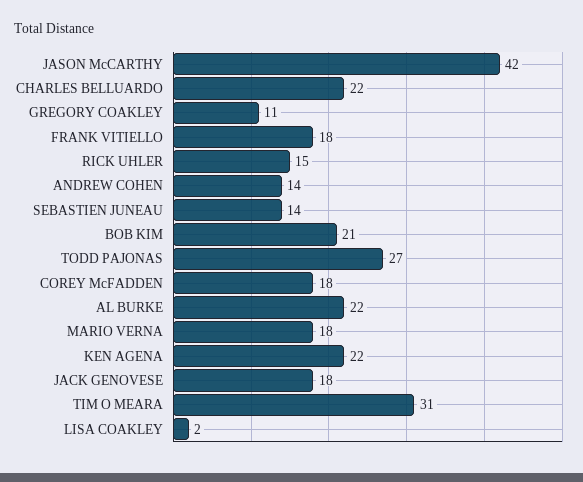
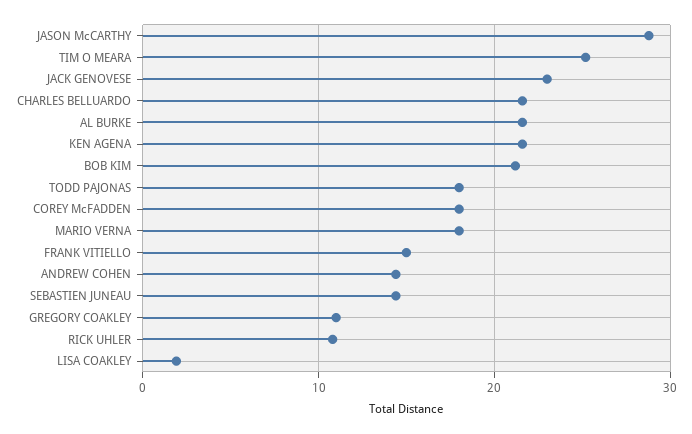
JASON McCARTHY: 42 -> 29
FRANK VITIELLO: 18 -> 15
RICK UHLER: 15 -> 11
TODD PAJONAS: 27 -> 18
JACK GENOVESE: 18 -> 23
TIM O MEARA: 31 -> 25

